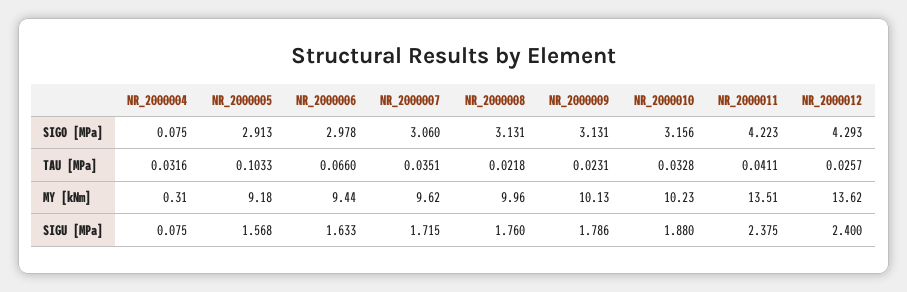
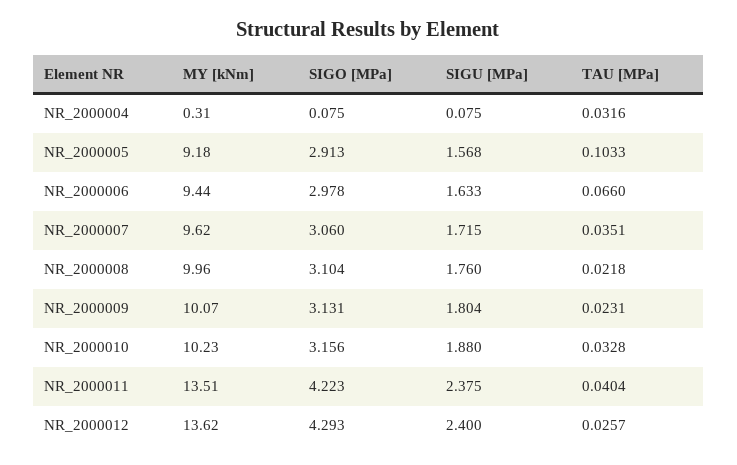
NR_2000008, SIGO [MPa]: 3.131 -> 3.104
NR_2000011, TAU [MPa]: 0.0411 -> 0.0404
NR_2000009, MY [kNm]: 10.13 -> 10.07
NR_2000009, SIGU [MPa]: 1.786 -> 1.804

